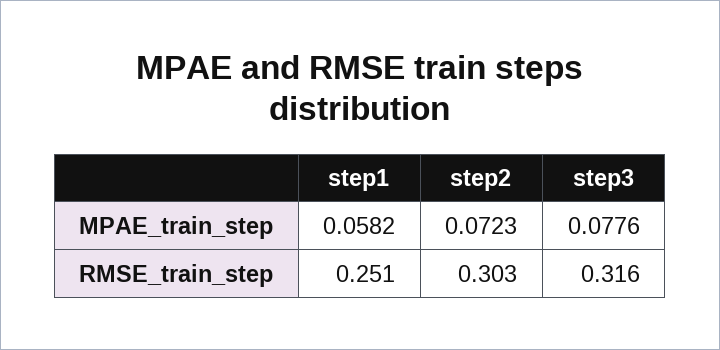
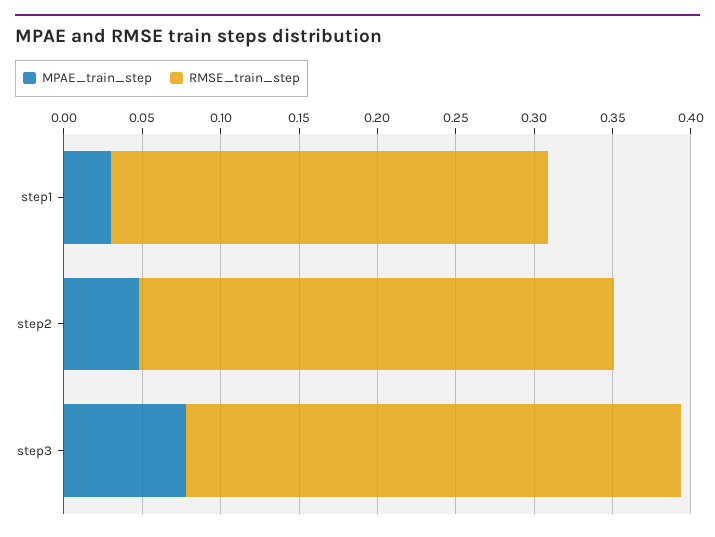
MPAE_train_step, step1: 0.0582 -> 0.03
MPAE_train_step, step2: 0.0723 -> 0.05
RMSE_train_step, step1: 0.251 -> 0.28

